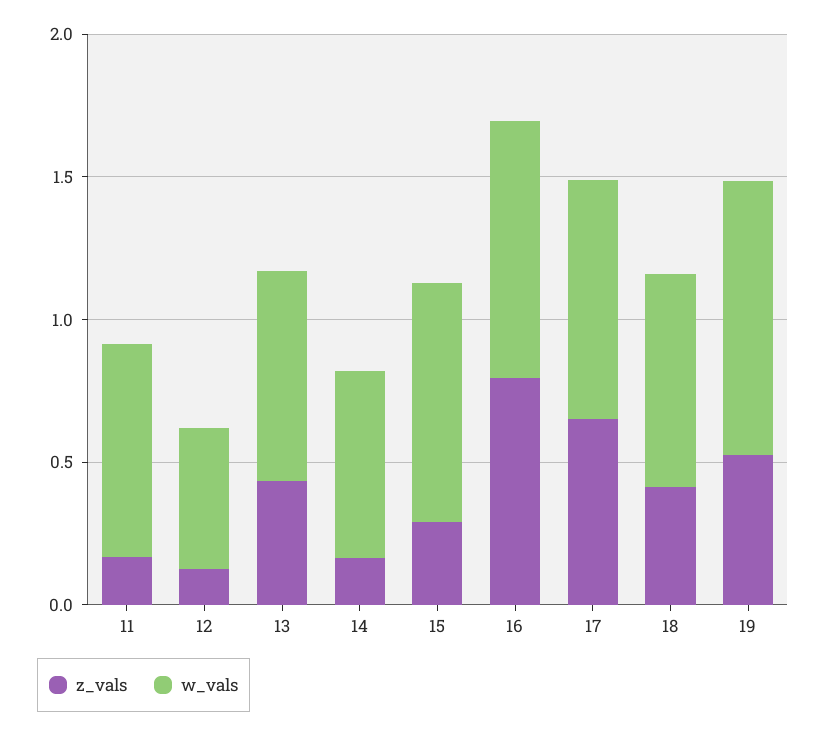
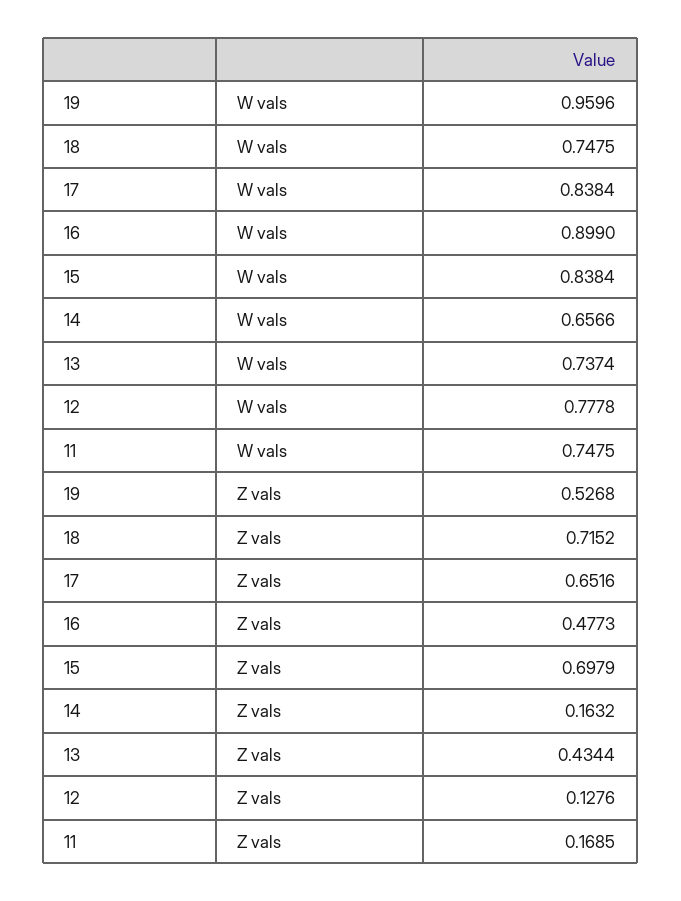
w_vals, 12: 0.5 -> 0.7778
z_vals, 15: 0.3 -> 0.6979
z_vals, 16: 0.8 -> 0.4773
z_vals, 18: 0.4 -> 0.7152

